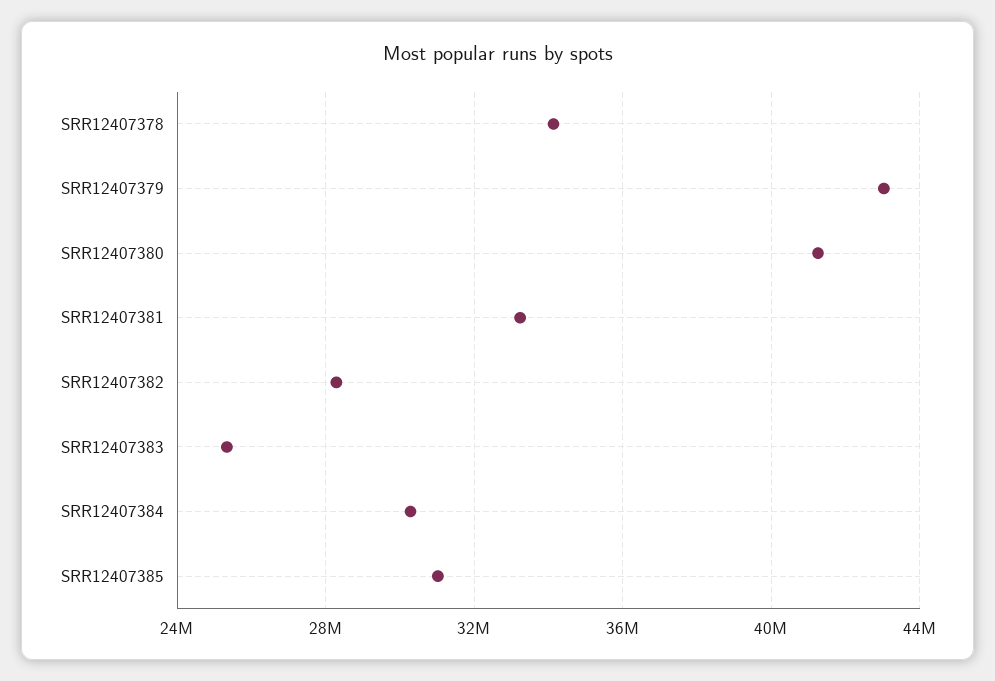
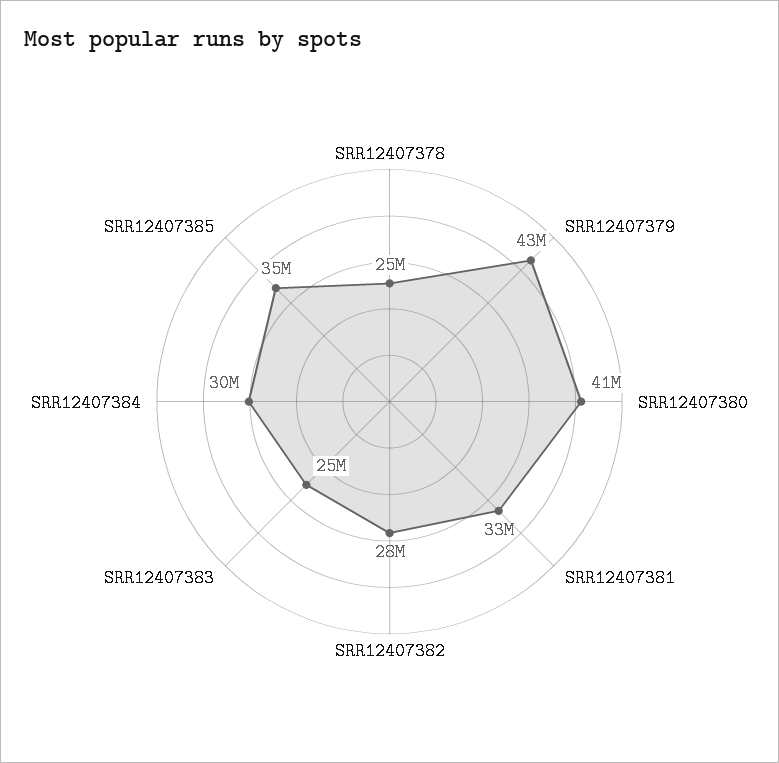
SRR12407378: 34000000 -> 25000000
SRR12407385: 31000000 -> 35000000

